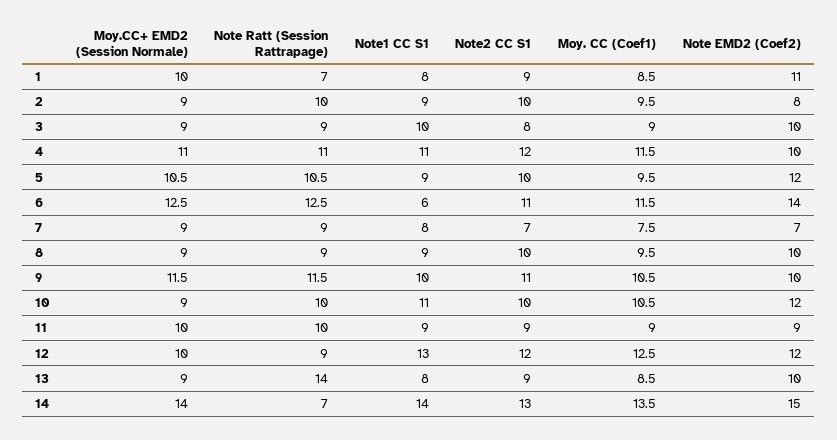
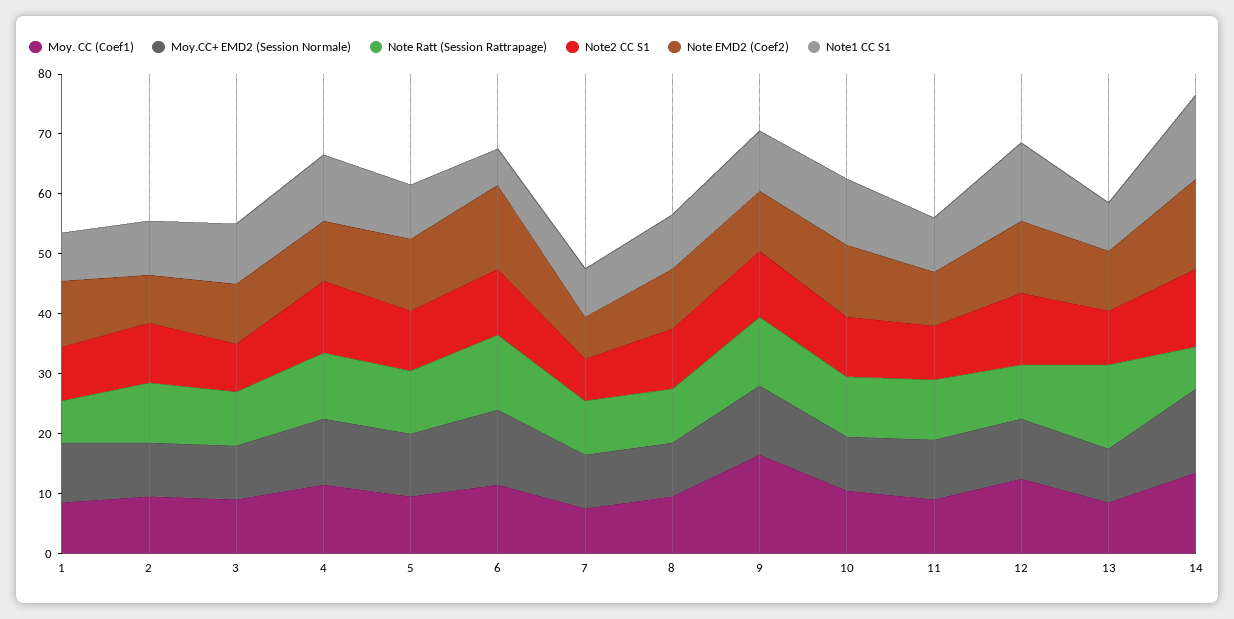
Moy. CC (Coef1), 9: 10.5 -> 16

